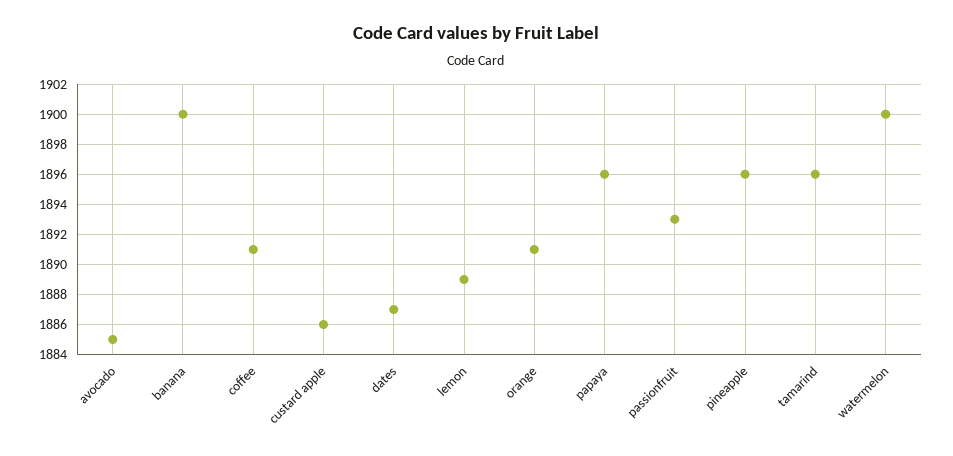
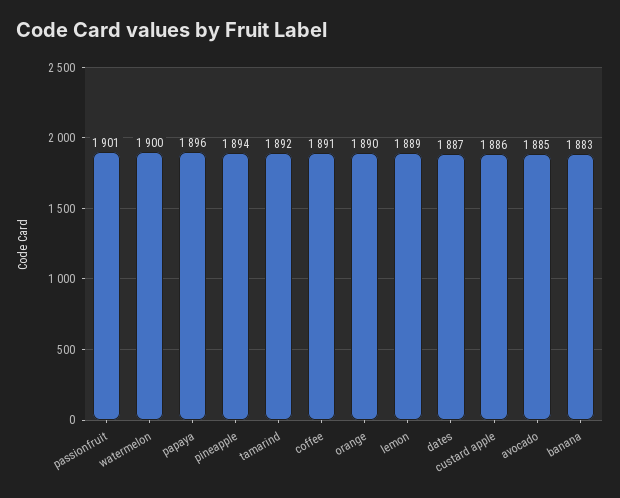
banana: 1900 -> 1883
orange: 1891 -> 1890
passionfruit: 1893 -> 1901
pineapple: 1896 -> 1894
tamarind: 1896 -> 1892

